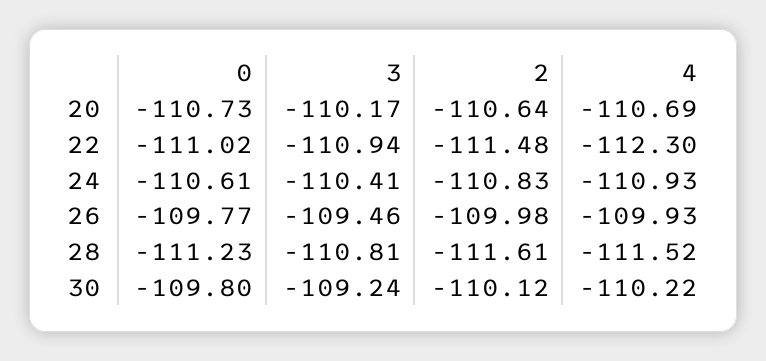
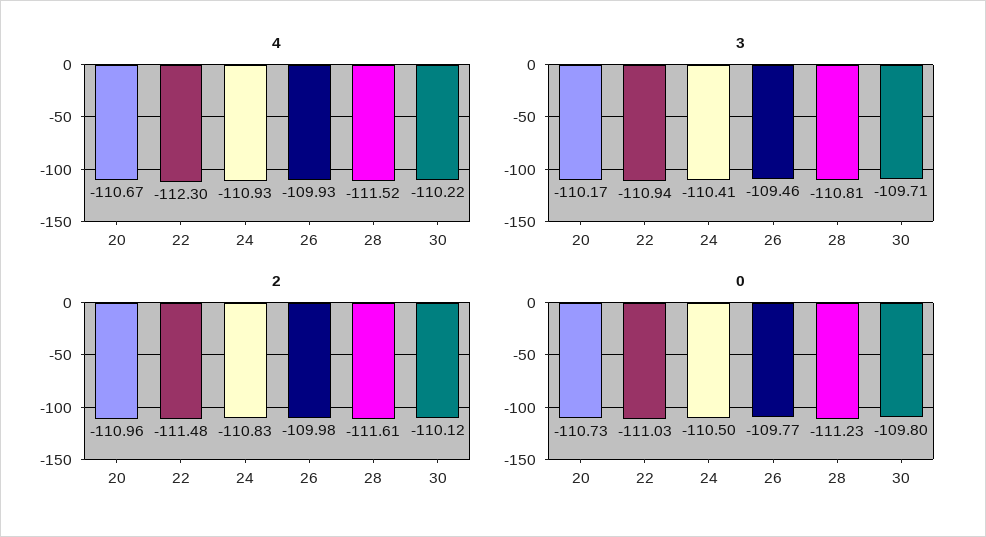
2, 20: -110.64 -> -110.96
4, 20: -110.69 -> -110.67
0, 22: -111.02 -> -111.03
0, 24: -110.61 -> -110.5
3, 30: -109.24 -> -109.71

